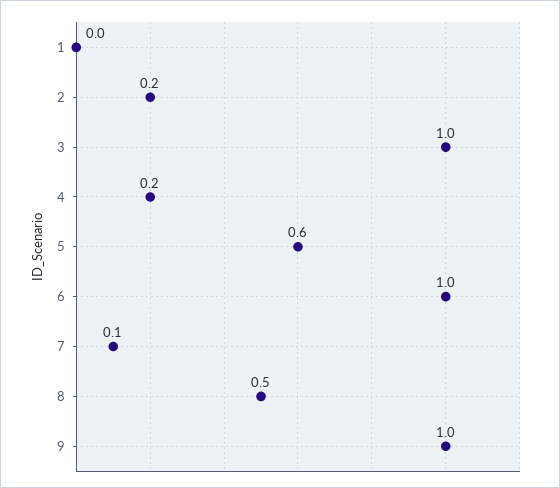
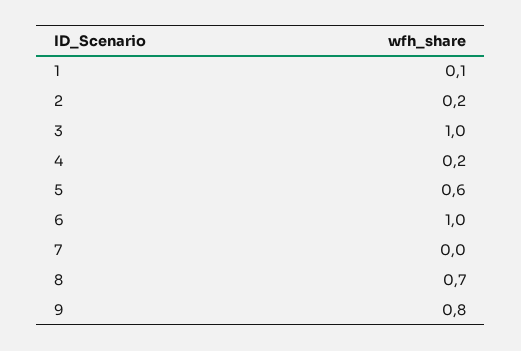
1: 0 -> 0.1
7: 0.1 -> 0
8: 0.5 -> 0.7
9: 1 -> 0.8

